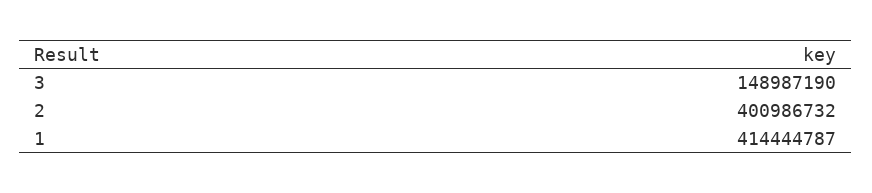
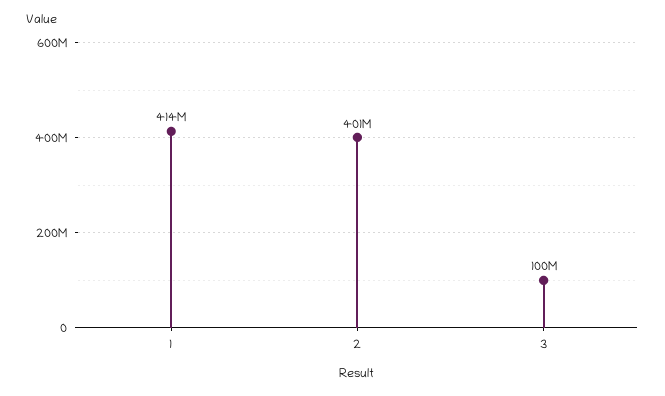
3: 148987190 -> 100000000

